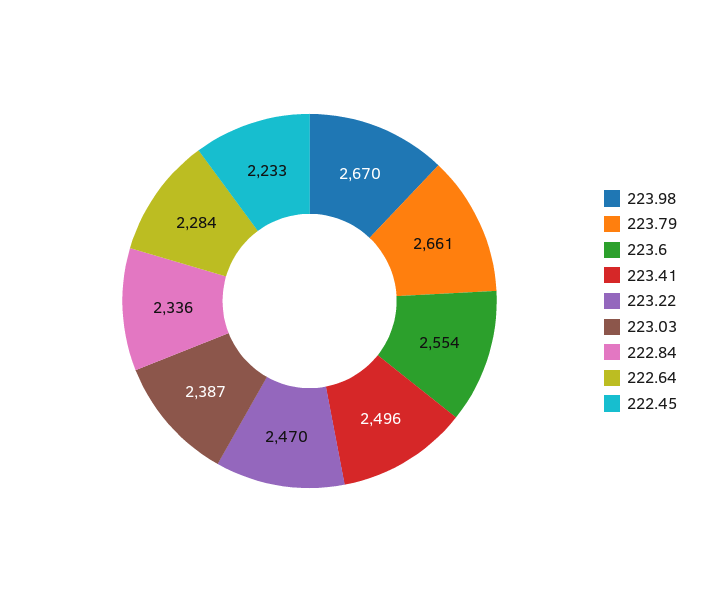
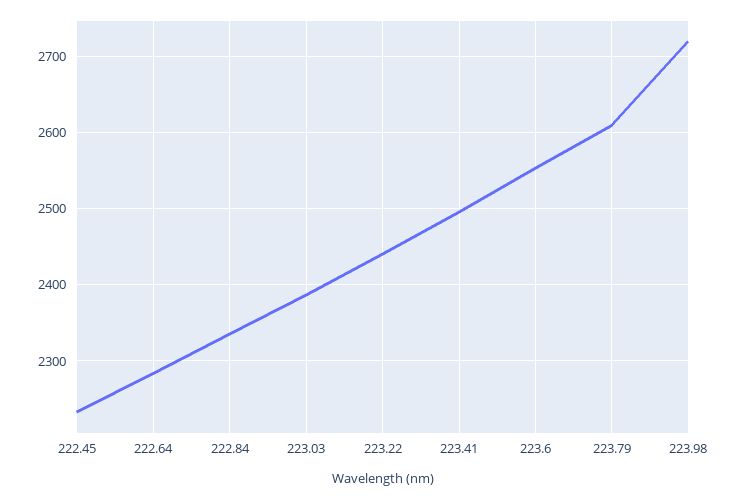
223.98: 2670 -> 2720
223.79: 2661 -> 2610
223.22: 2470 -> 2440

